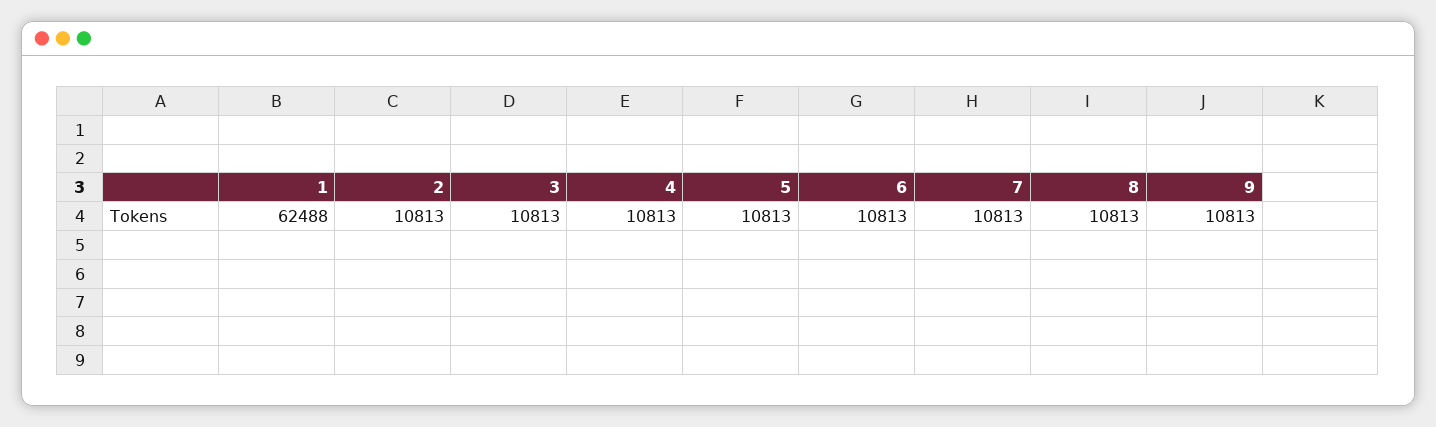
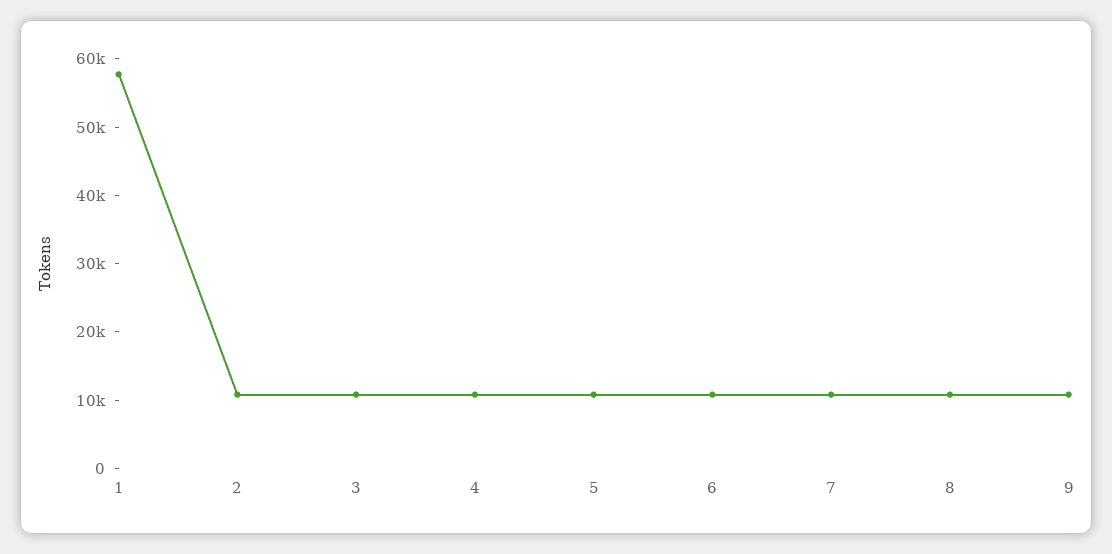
1: 62488 -> 58000

